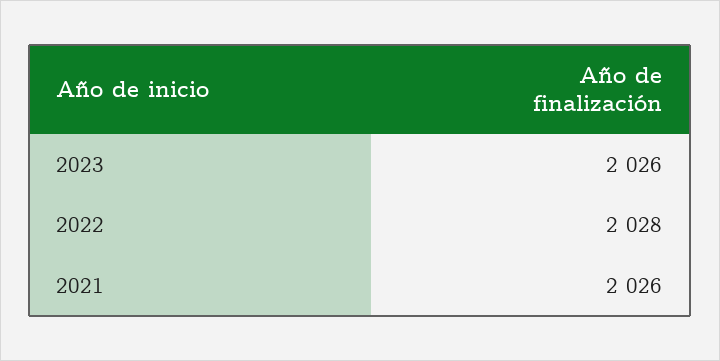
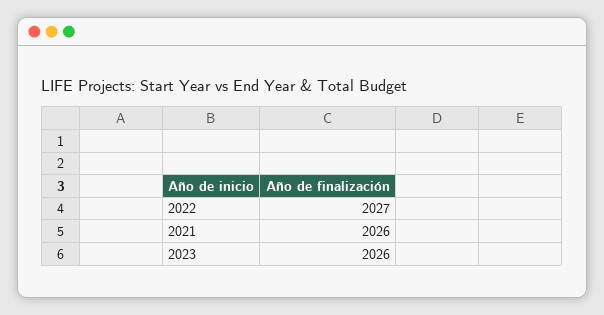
2022: 2028 -> 2027

